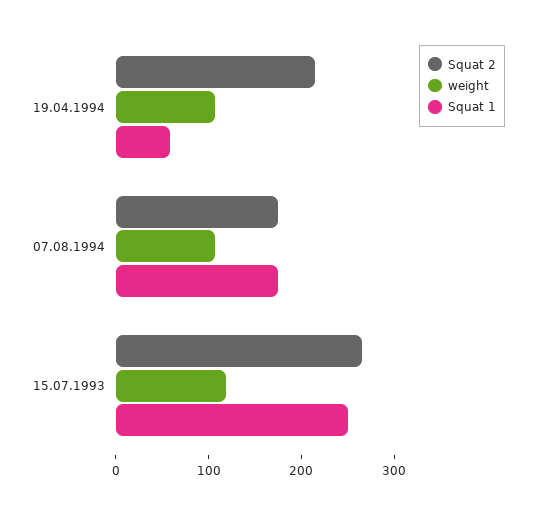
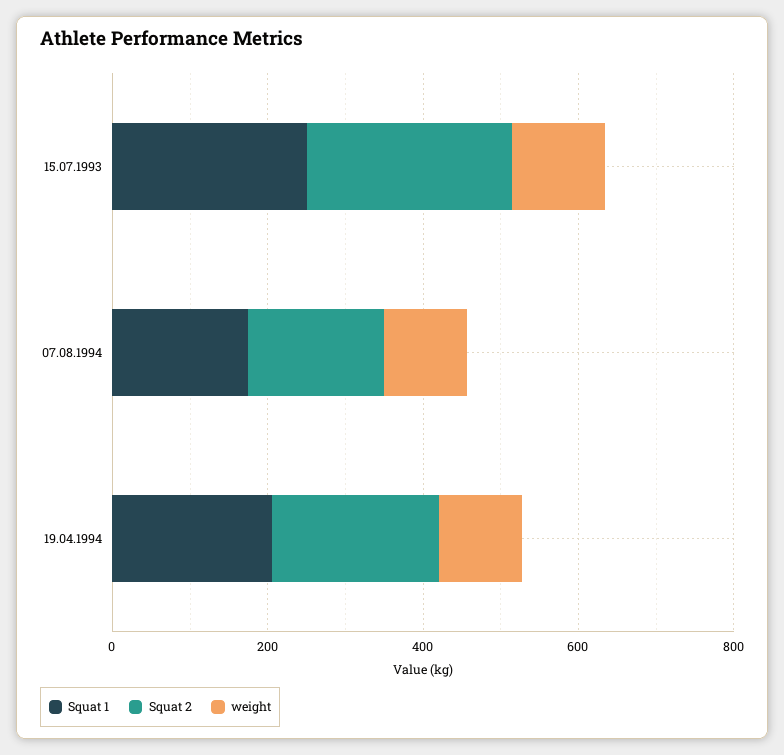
Squat 1, 19.04.1994: 60 -> 200

